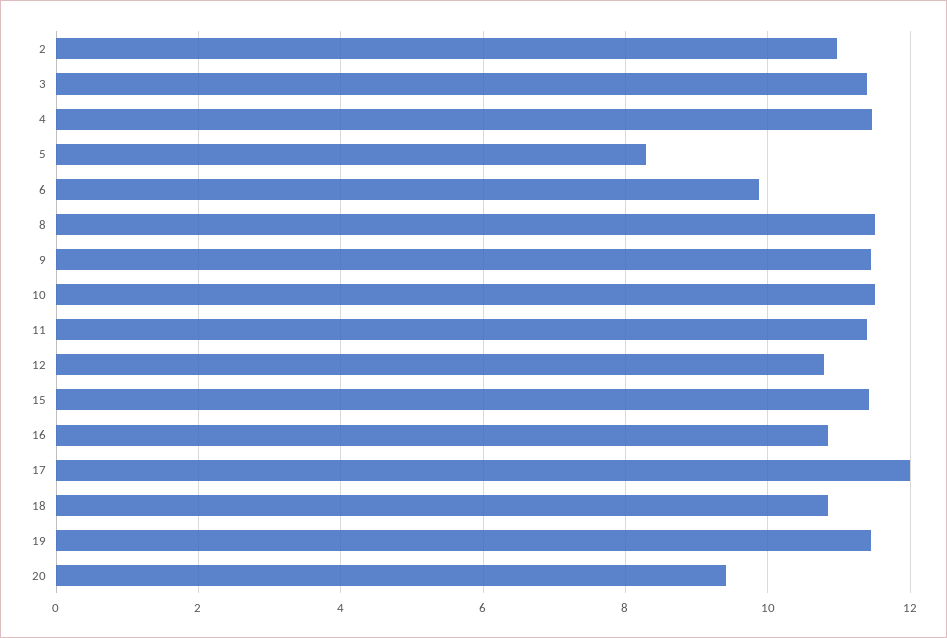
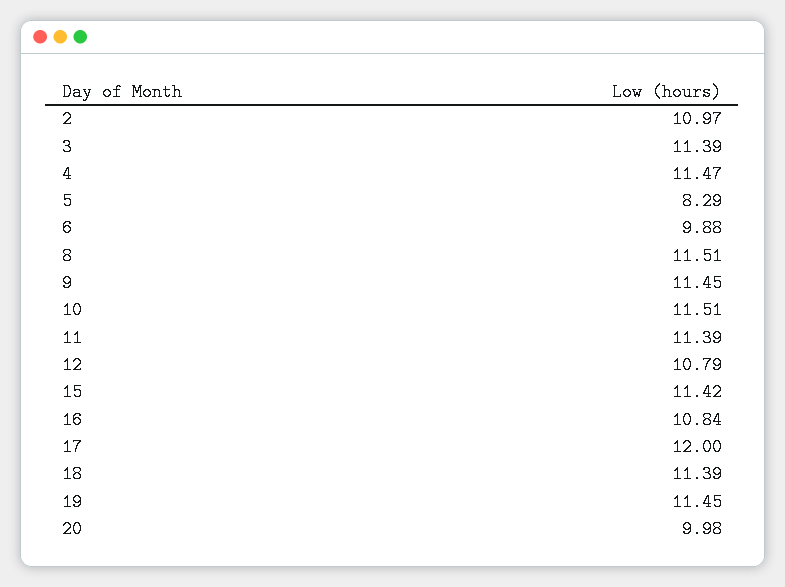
18: 10.8 -> 11.39
20: 9.4 -> 9.98

